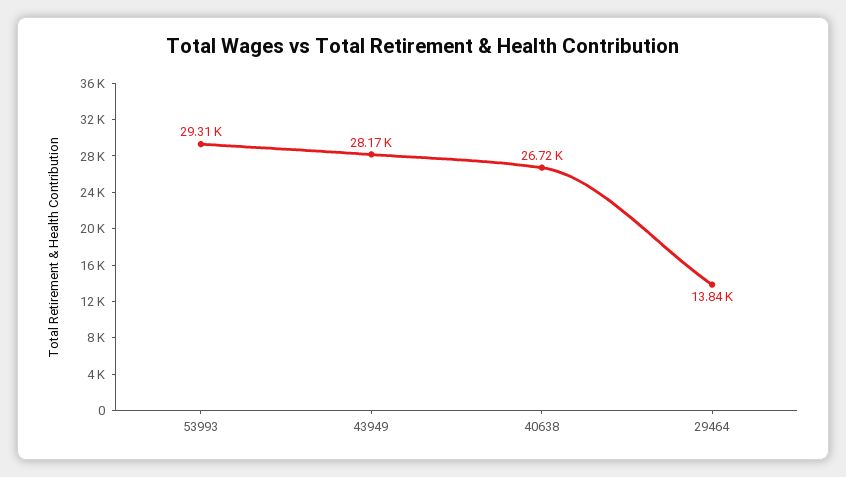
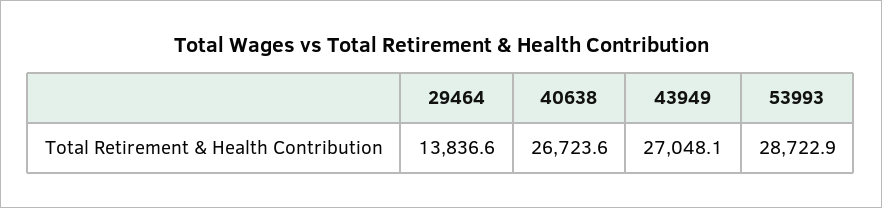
53993: 29310 -> 28722.9
43949: 28170 -> 27048.1

